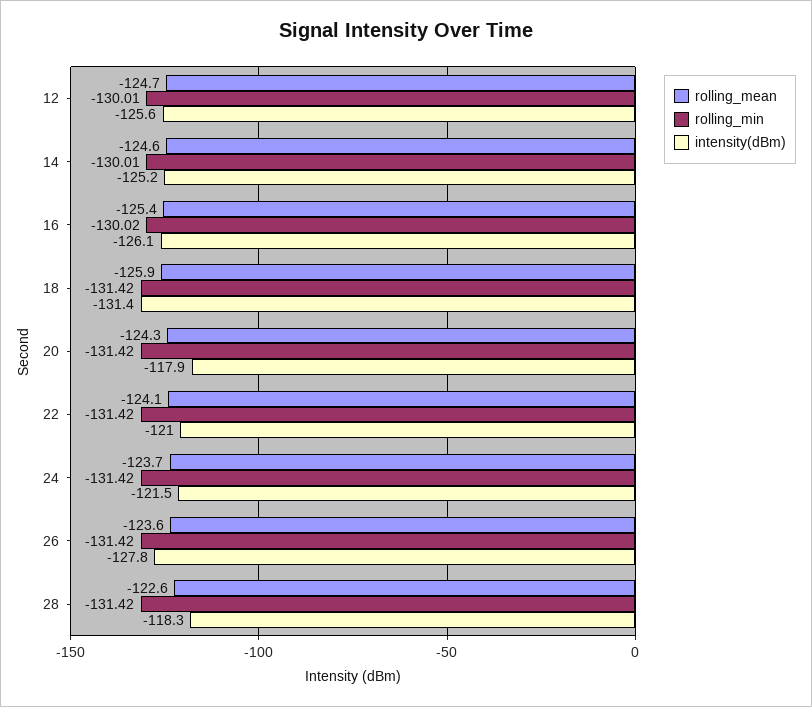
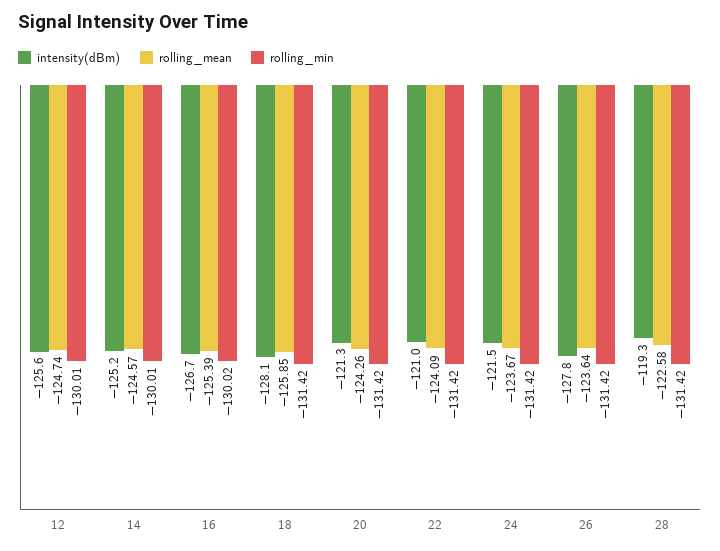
intensity(dBm), 16: -126.1 -> -126.7
intensity(dBm), 18: -131.4 -> -128.1
intensity(dBm), 20: -117.9 -> -121.3
intensity(dBm), 28: -118.3 -> -119.3

